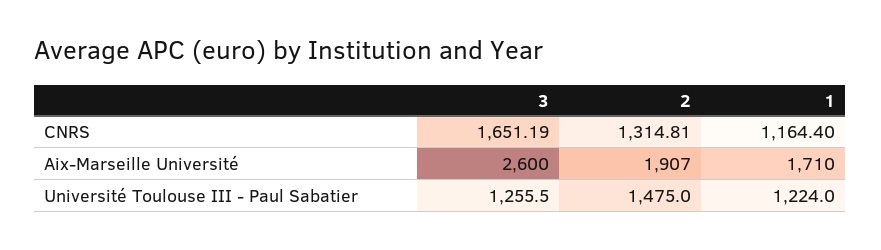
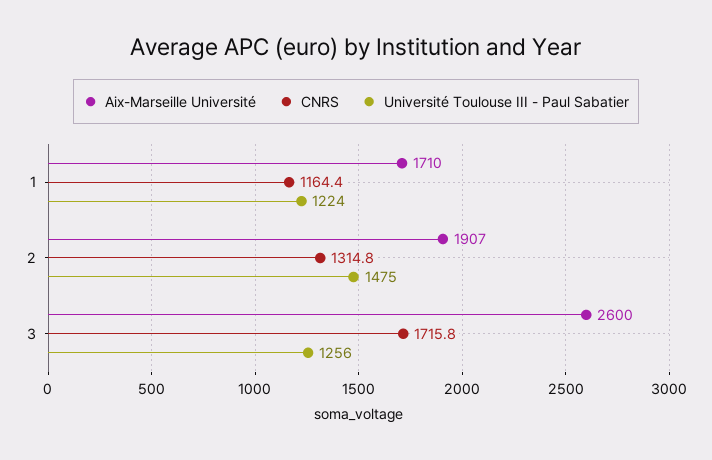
CNRS, 3: 1651.19 -> 1715.8

